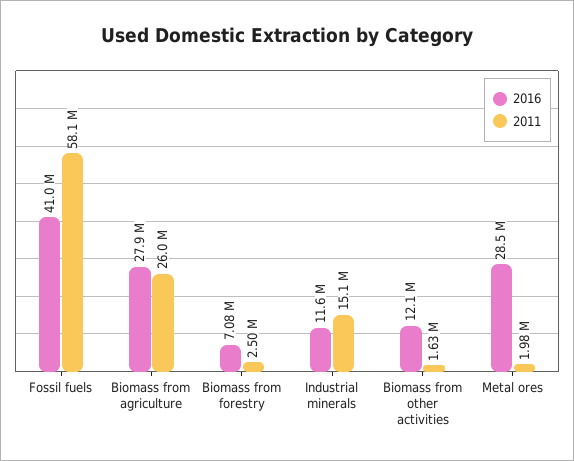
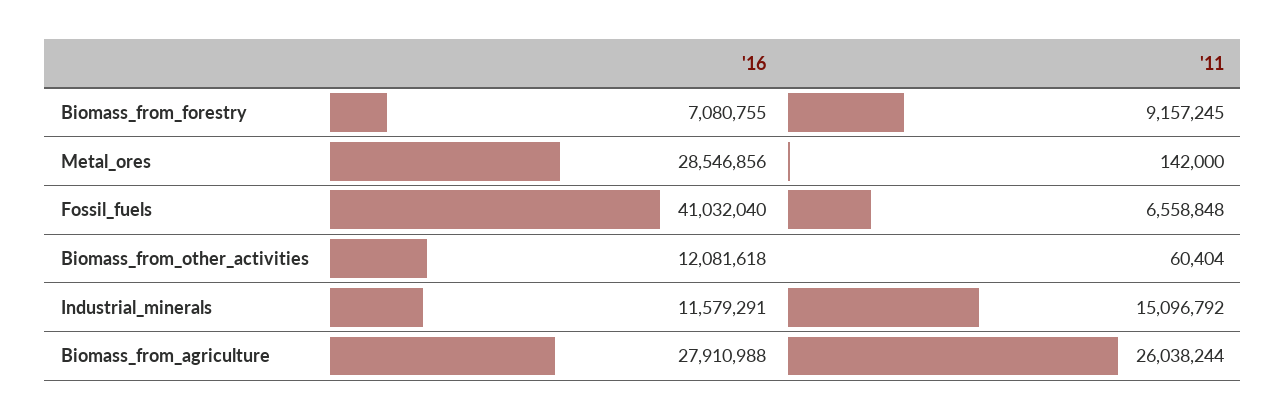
2011, Fossil fuels: 58100000 -> 6558848
2011, Biomass from forestry: 2500000 -> 9157245
2011, Biomass from other activities: 1630000 -> 60404
2011, Metal ores: 1980000 -> 142000

